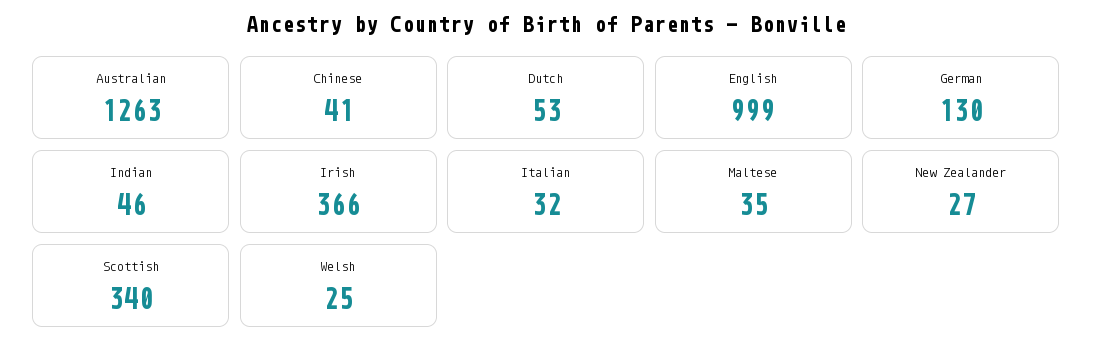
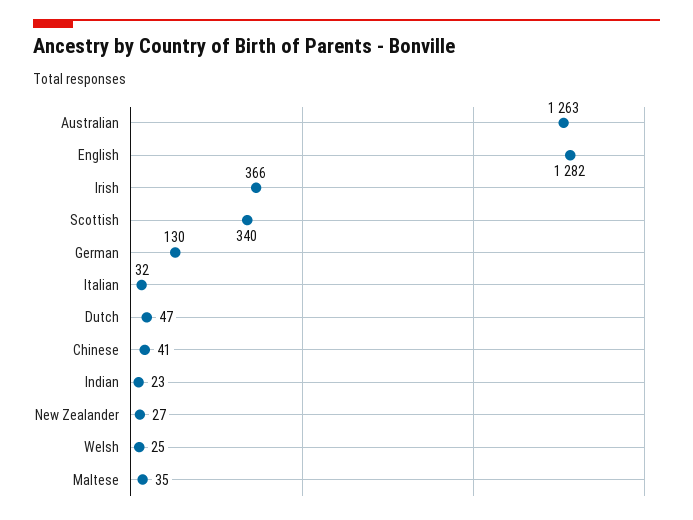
Dutch: 53 -> 47
English: 999 -> 1282
Indian: 46 -> 23

